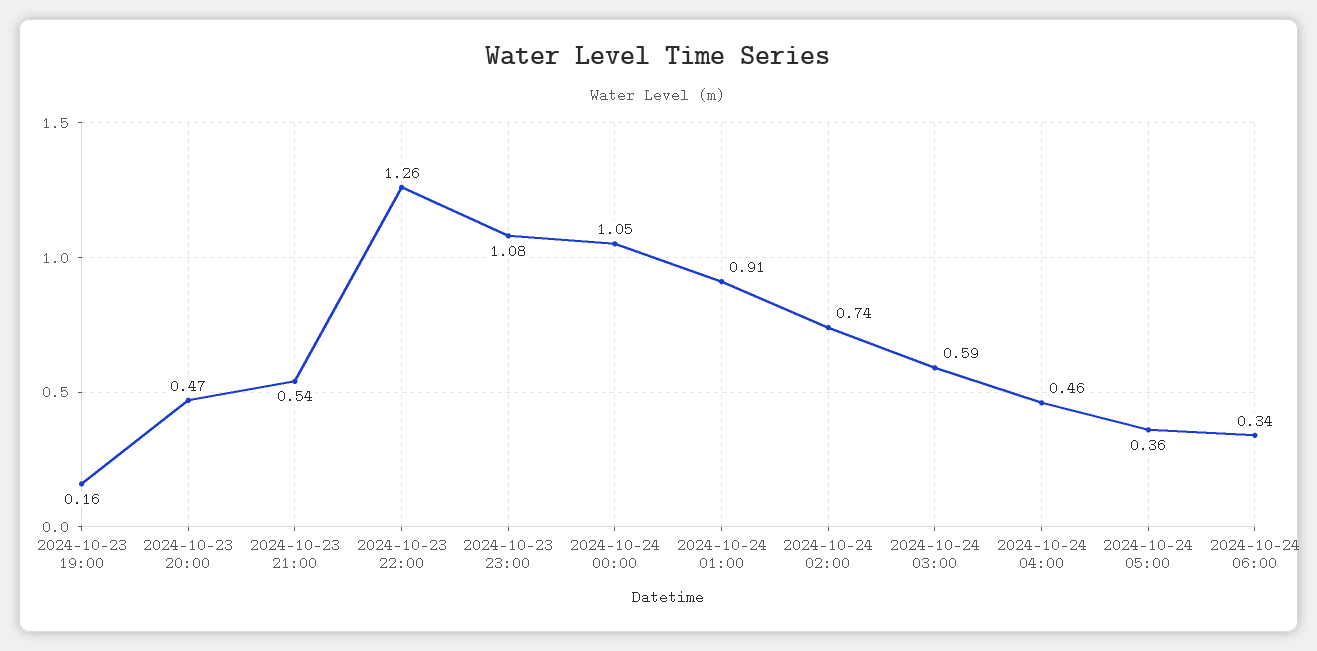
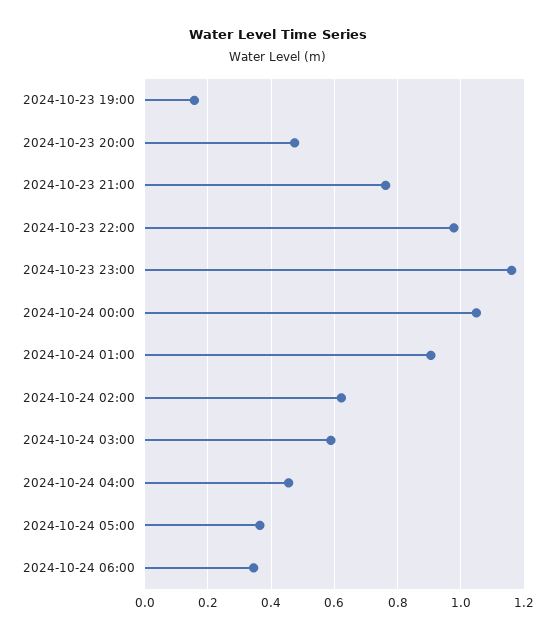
2024-10-23 21:00: 0.54 -> 0.76
2024-10-23 22:00: 1.26 -> 0.98
2024-10-23 23:00: 1.08 -> 1.16
2024-10-24 02:00: 0.74 -> 0.62

